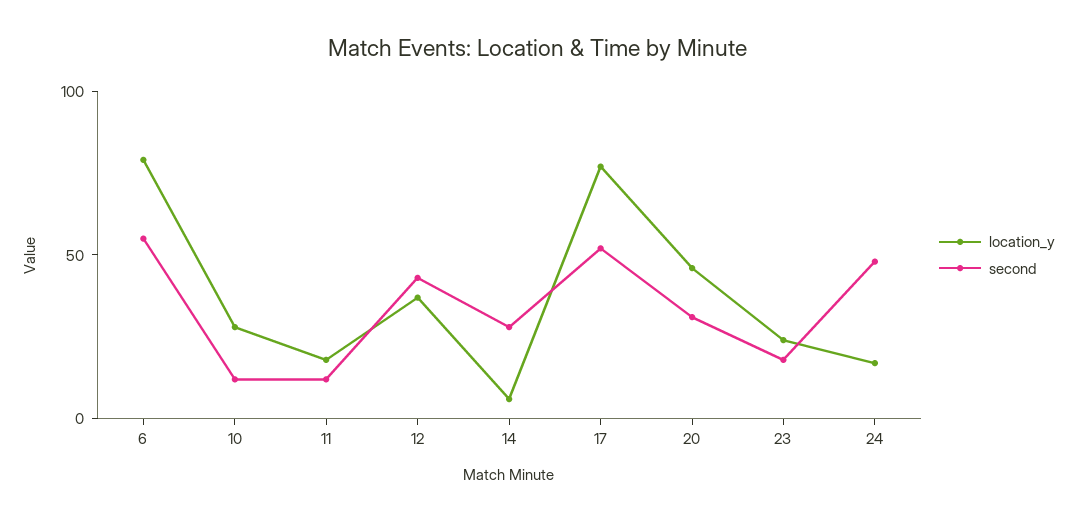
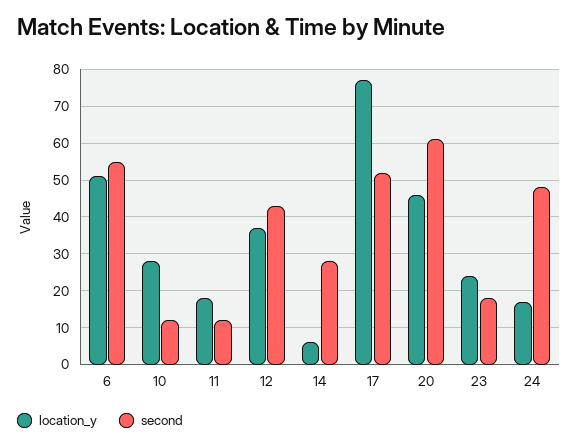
location_y, 6: 80 -> 50
second, 20: 30 -> 60

